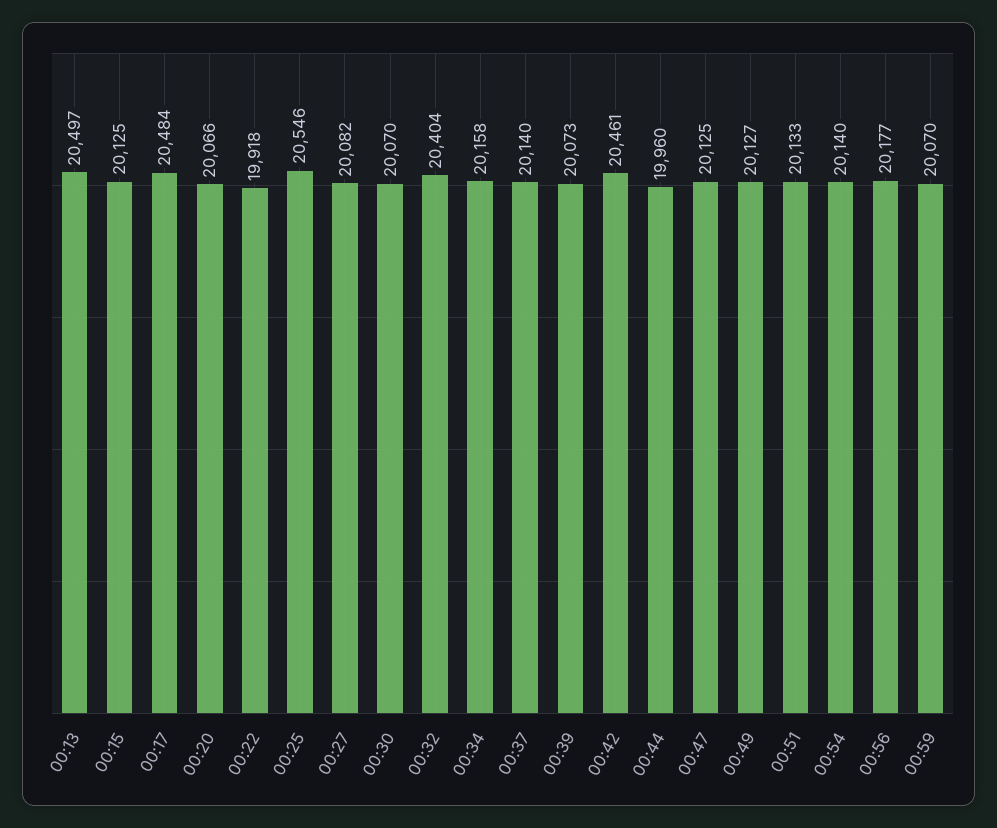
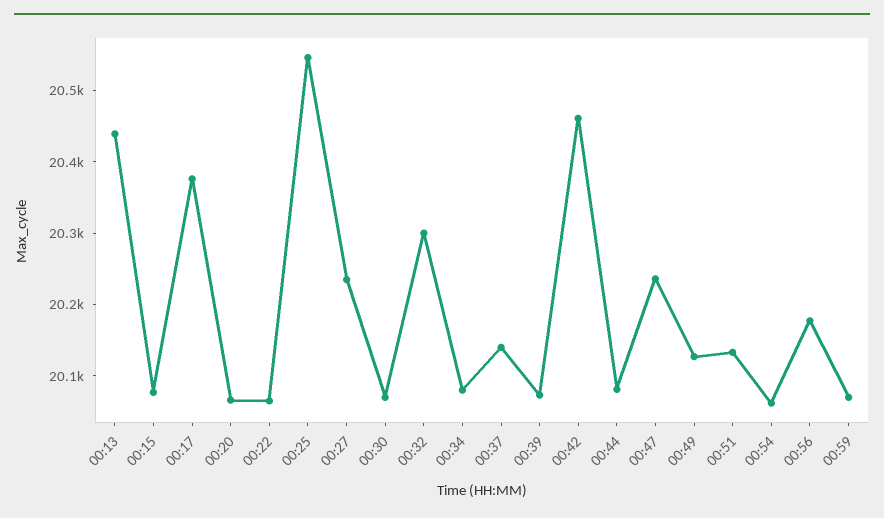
00:13: 20497 -> 20440
00:15: 20125 -> 20080
00:17: 20484 -> 20380
00:22: 19918 -> 20060
00:27: 20082 -> 20240
00:32: 20404 -> 20300
00:34: 20158 -> 20080
00:44: 19960 -> 20080
00:47: 20125 -> 20240
00:54: 20140 -> 20060

